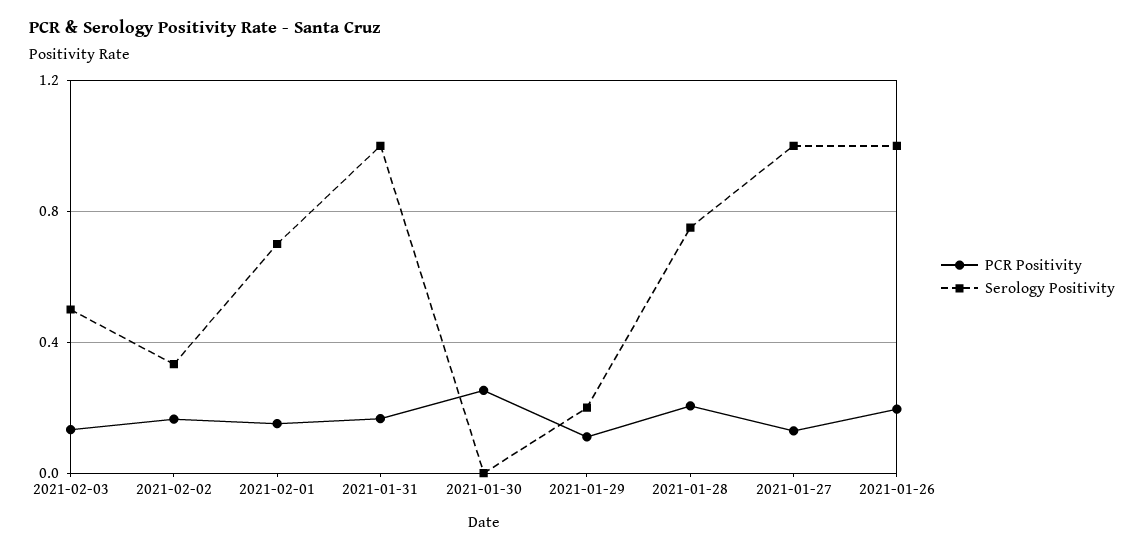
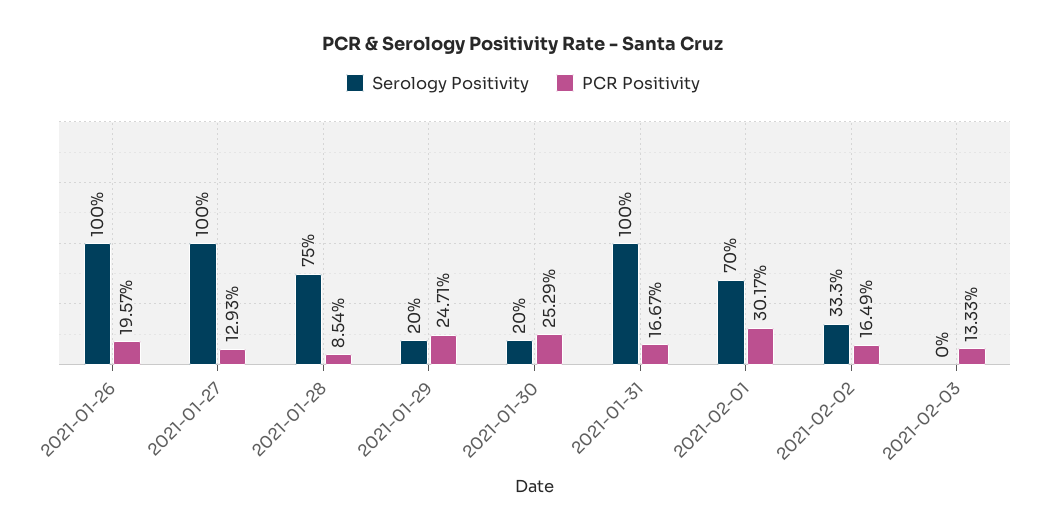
Serology Positivity, 2021-02-03: 0.5 -> 0
PCR Positivity, 2021-02-01: 0.15 -> 0.3017
Serology Positivity, 2021-01-30: 0 -> 0.2
PCR Positivity, 2021-01-29: 0.1 -> 0.2471
PCR Positivity, 2021-01-28: 0.2 -> 0.0854

